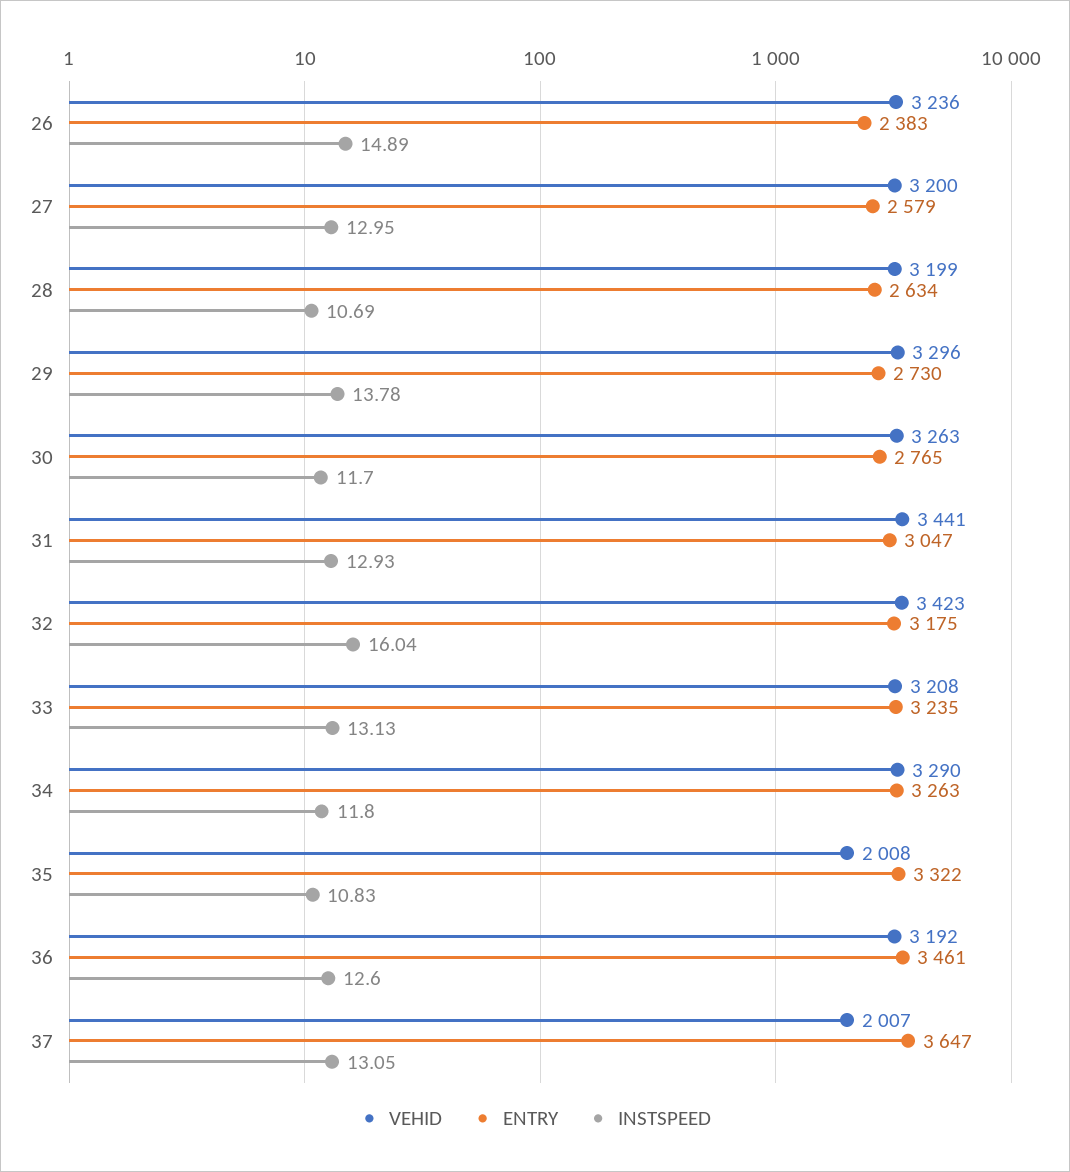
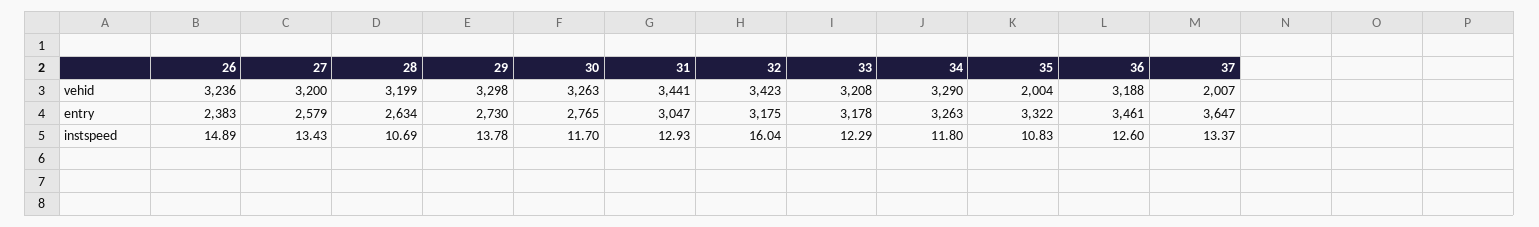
INSTSPEED, 27: 12.95 -> 13.43
VEHID, 29: 3296 -> 3298
ENTRY, 33: 3235 -> 3178
INSTSPEED, 33: 13.13 -> 12.29
VEHID, 35: 2008 -> 2004
VEHID, 36: 3192 -> 3188
INSTSPEED, 37: 13.05 -> 13.37

